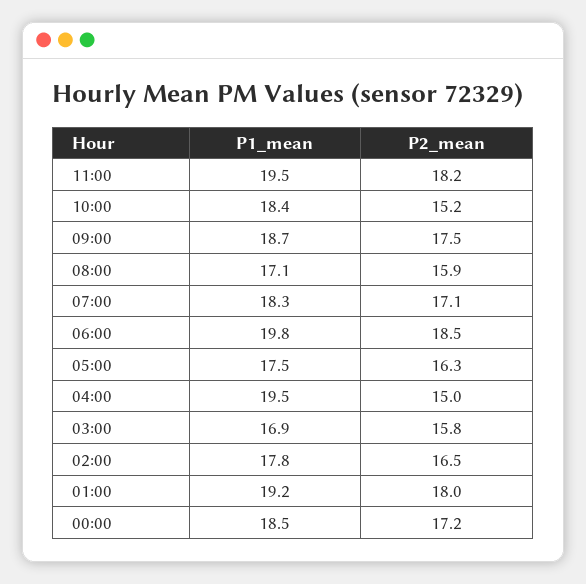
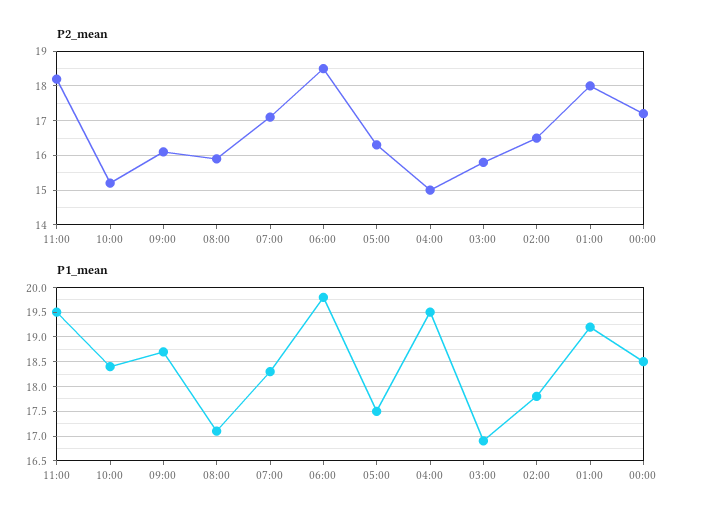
P2_mean, 09:00: 17.5 -> 16

